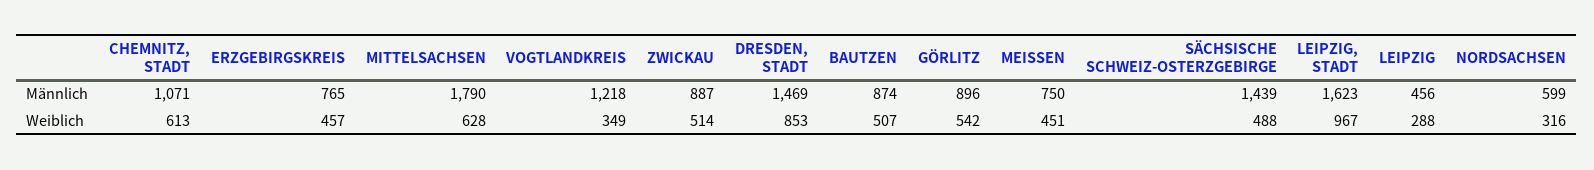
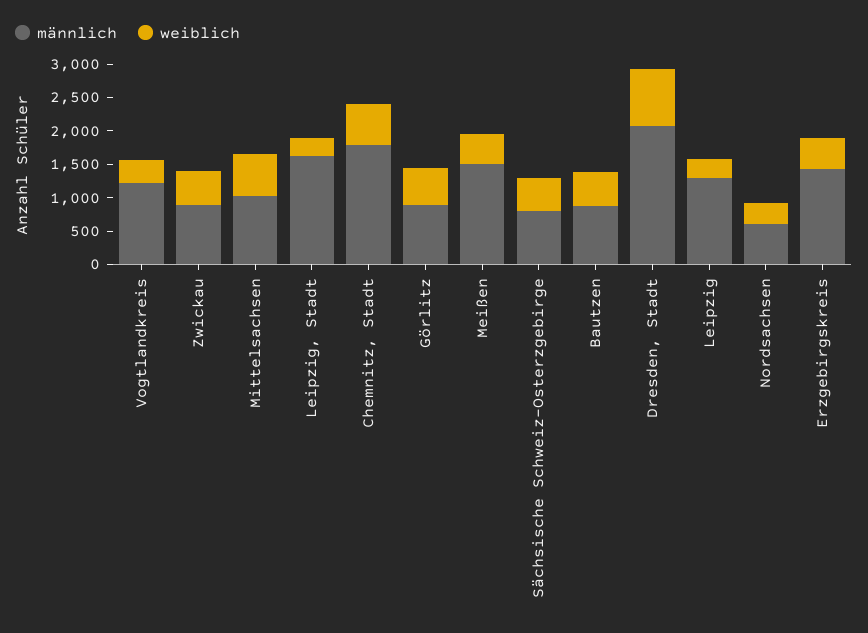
Männlich, CHEMNITZ, STADT: 1071 -> 1750
Männlich, ERZGEBIRGSKREIS: 765 -> 1500
Männlich, MITTELSACHSEN: 1790 -> 1000
Männlich, DRESDEN, STADT: 1469 -> 2000
Männlich, MEISSEN: 750 -> 1500
Männlich, SÄCHSISCHE SCHWEIZ-OSTERZGEBIRGE: 1439 -> 750
Männlich, LEIPZIG: 456 -> 1250
Weiblich, LEIPZIG, STADT: 967 -> 250

